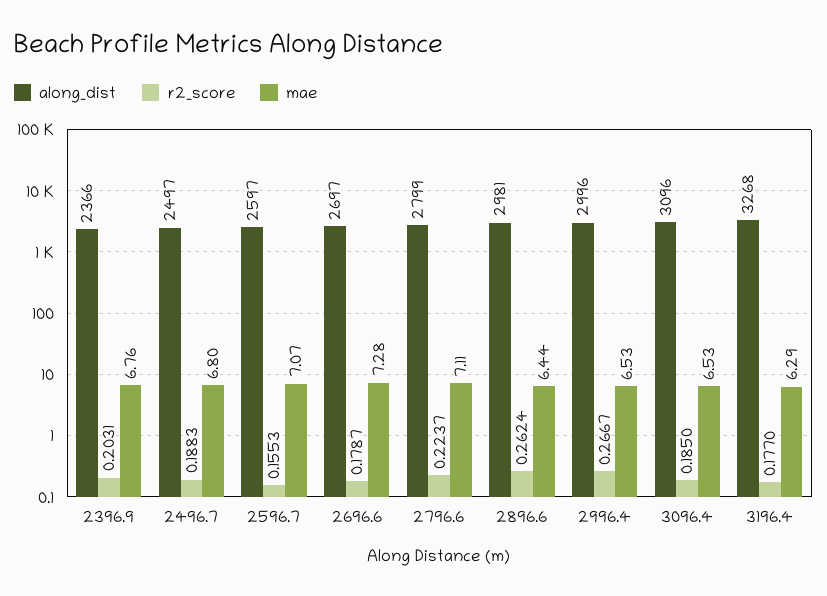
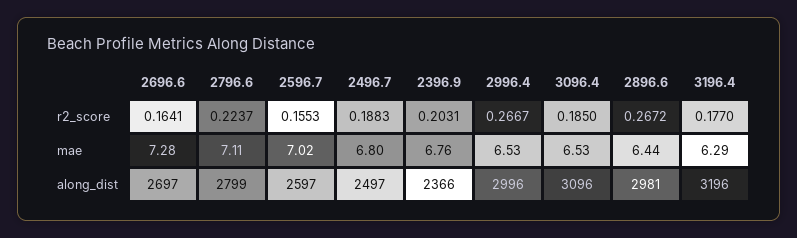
mae, 2596.7: 7.07 -> 7.02
r2_score, 2696.6: 0.1787 -> 0.1641
r2_score, 2896.6: 0.2624 -> 0.2672
along_dist, 3196.4: 3268 -> 3196

